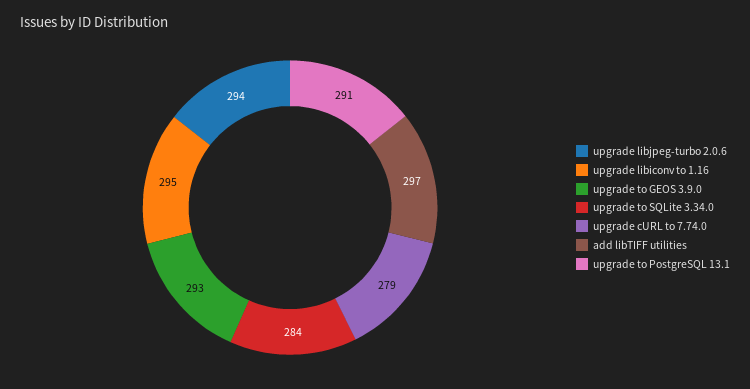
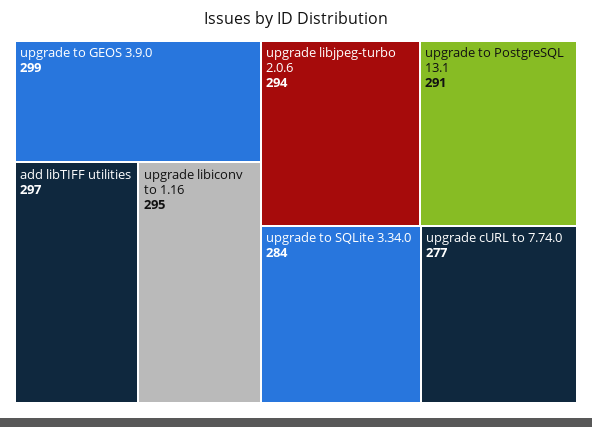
upgrade to GEOS 3.9.0: 293 -> 299
upgrade cURL to 7.74.0: 279 -> 277

